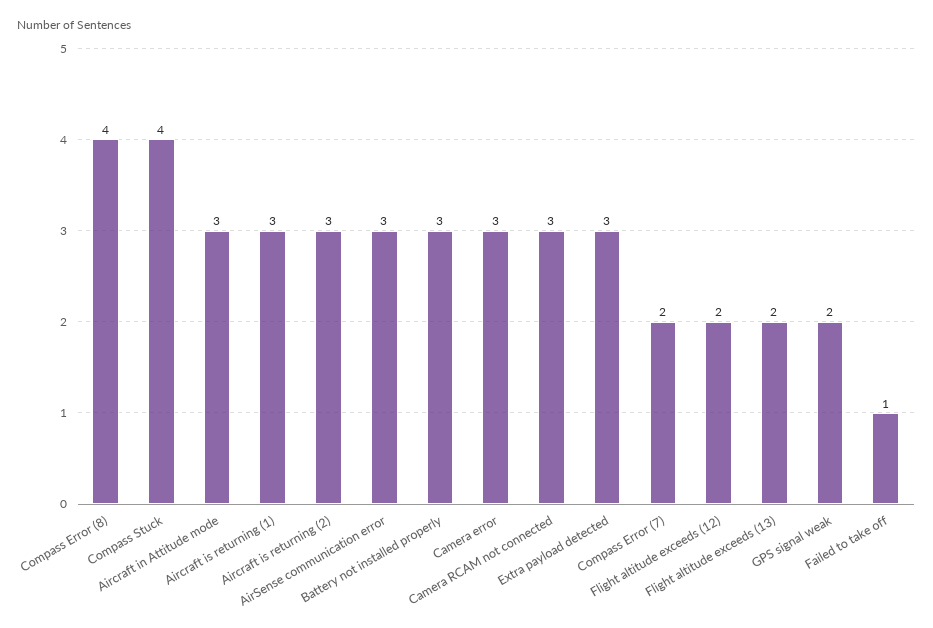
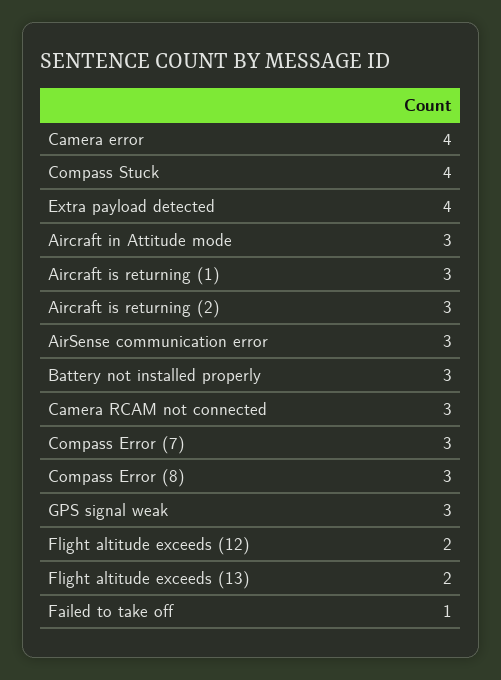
Compass Error (8): 4 -> 3
Camera error: 3 -> 4
Extra payload detected: 3 -> 4
Compass Error (7): 2 -> 3
GPS signal weak: 2 -> 3

